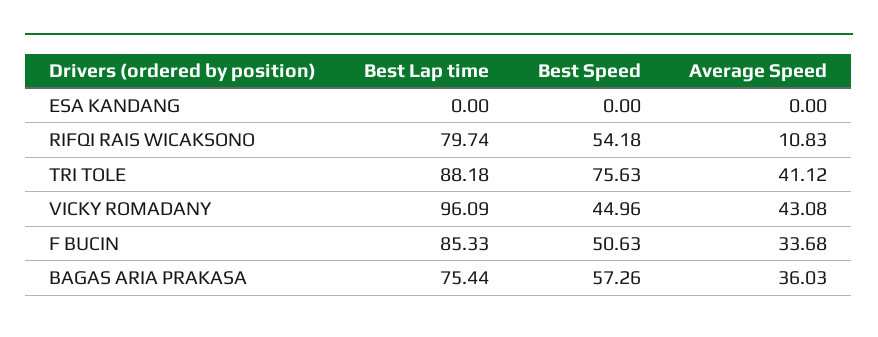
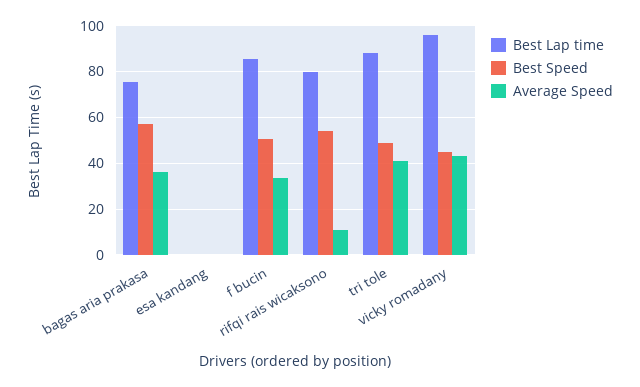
Best Speed, TRI TOLE: 75.63 -> 50

